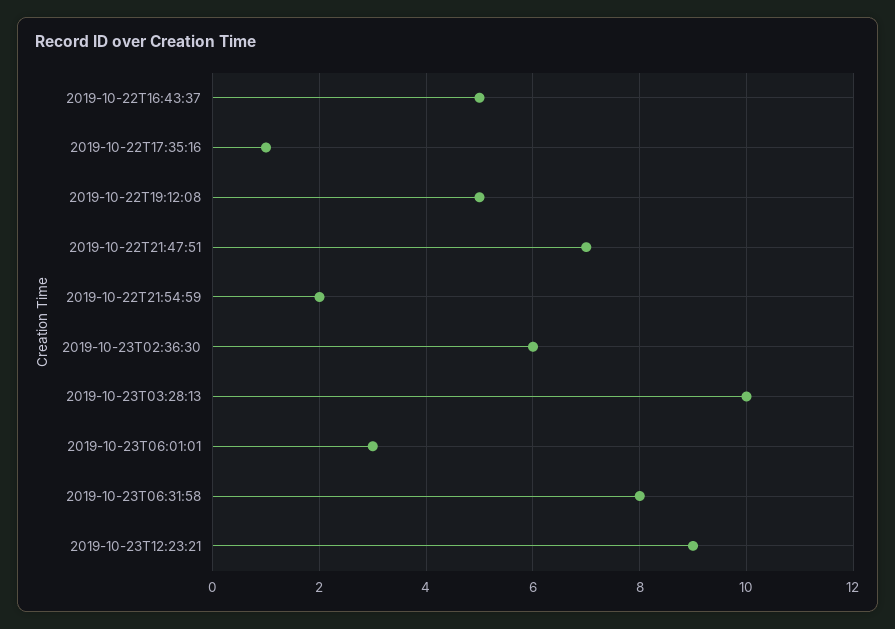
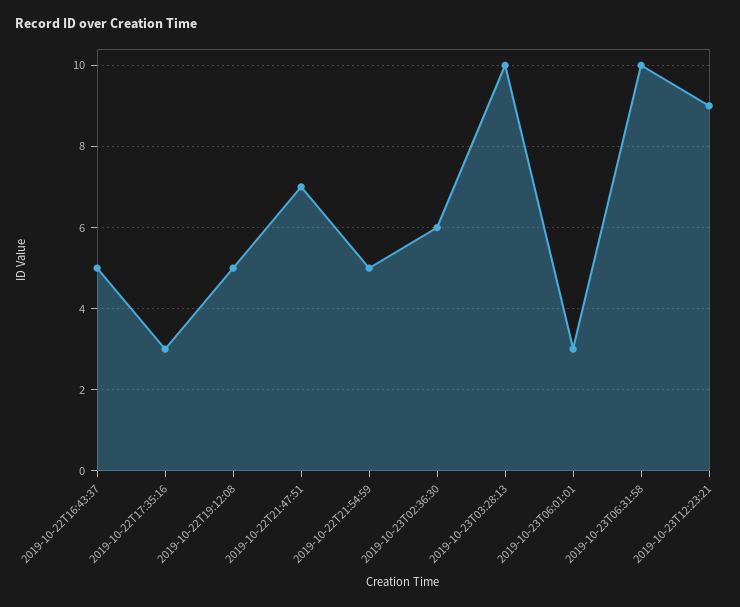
2019-10-22T17:35:16: 1 -> 3
2019-10-22T21:54:59: 2 -> 5
2019-10-23T06:31:58: 8 -> 10

